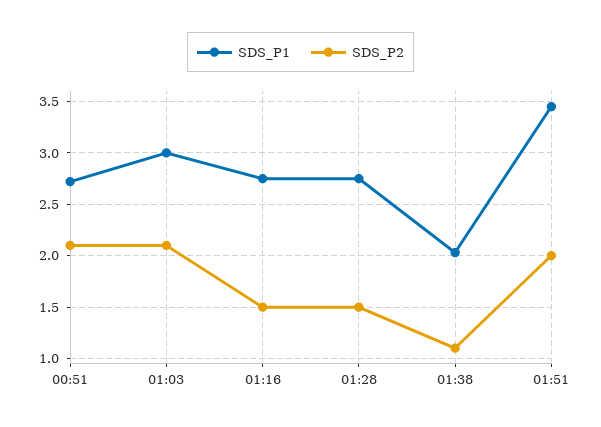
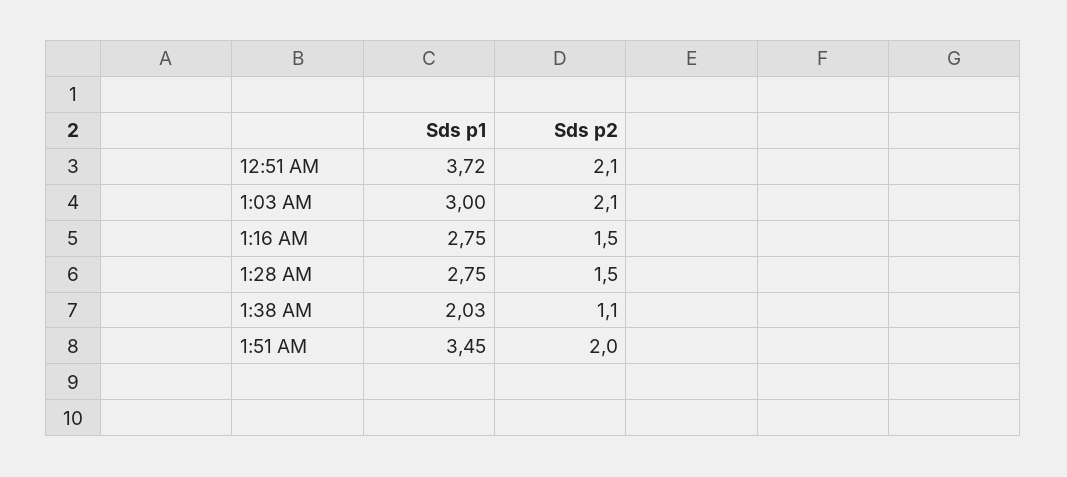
SDS_P1, 00:51: 2.7 -> 3.72

